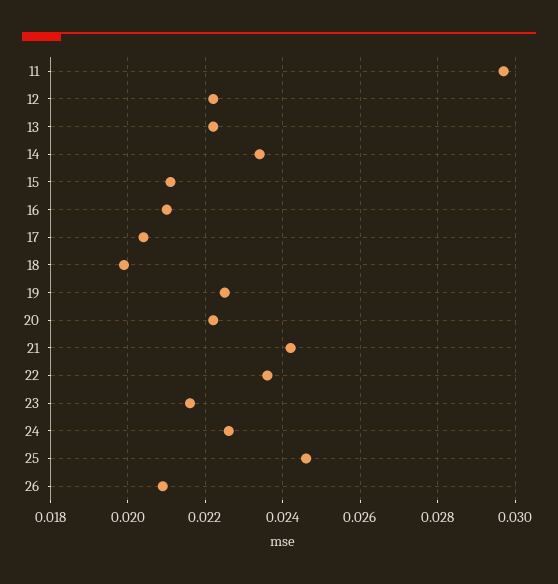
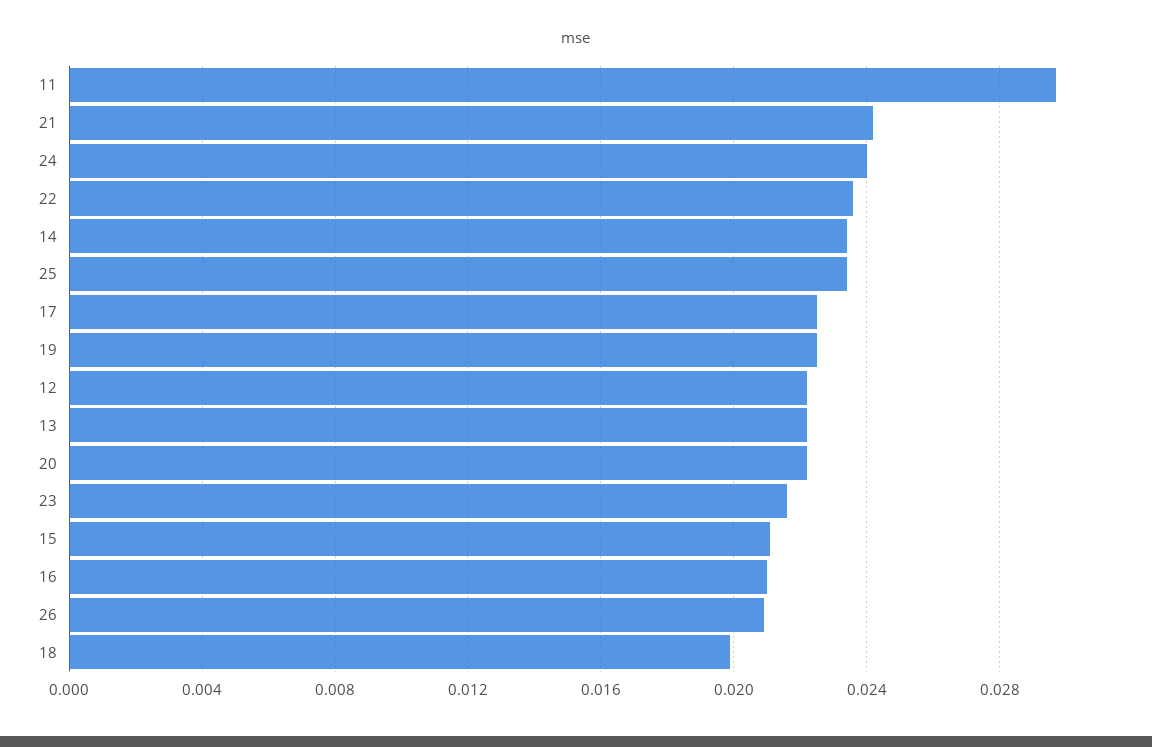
17: 0.0205 -> 0.0225
24: 0.0225 -> 0.024
25: 0.0245 -> 0.0235

